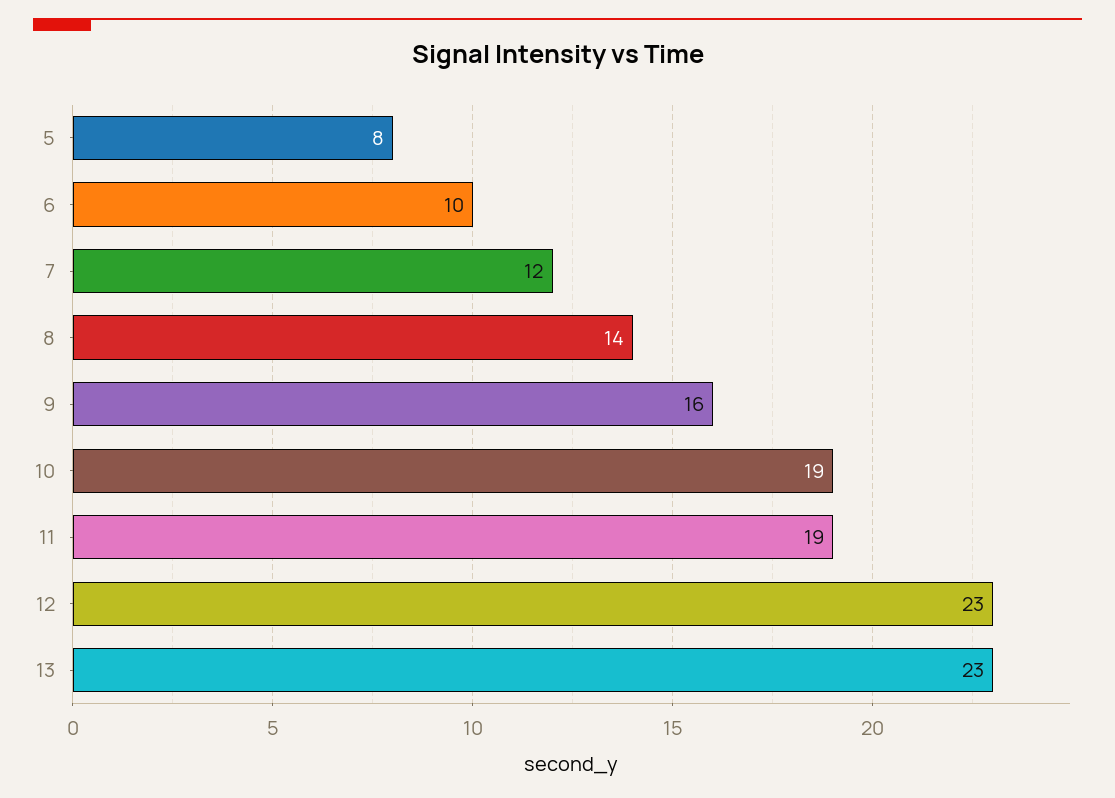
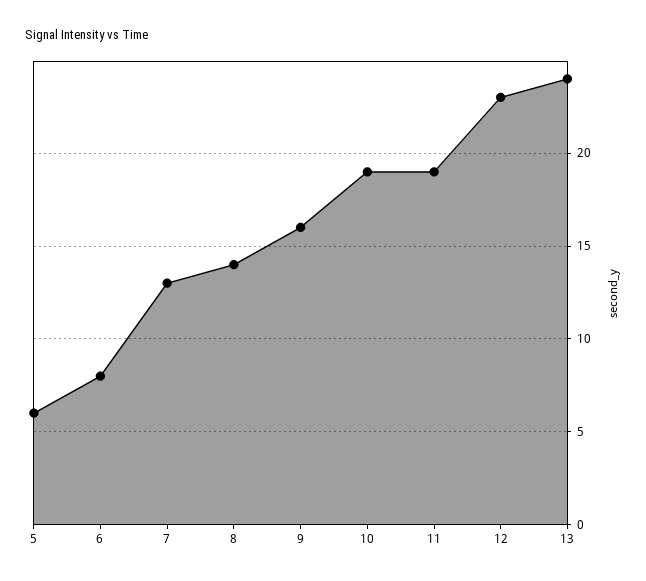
5: 8 -> 6
6: 10 -> 8
7: 12 -> 13
13: 23 -> 24

